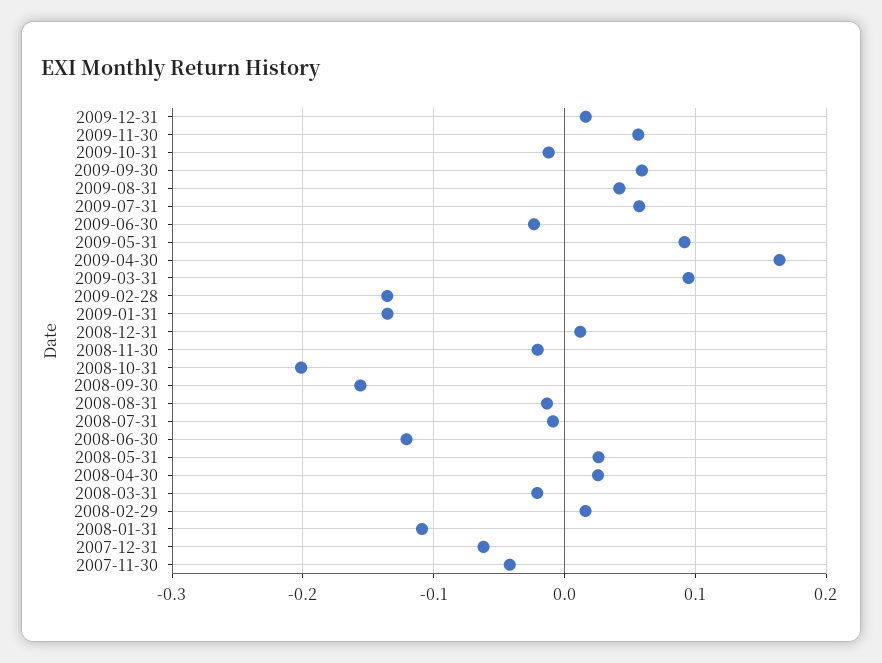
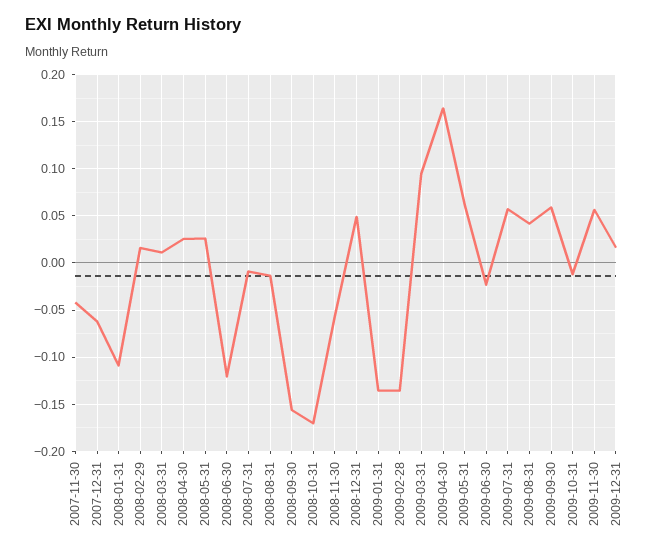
2009-05-31: 0.09 -> 0.06
2008-12-31: 0.01 -> 0.05
2008-11-30: -0.02 -> -0.06
2008-10-31: -0.2 -> -0.17
2008-03-31: -0.02 -> 0.01

